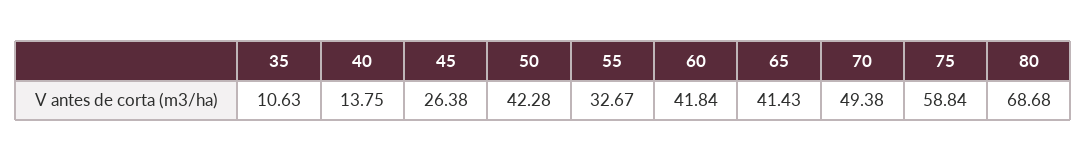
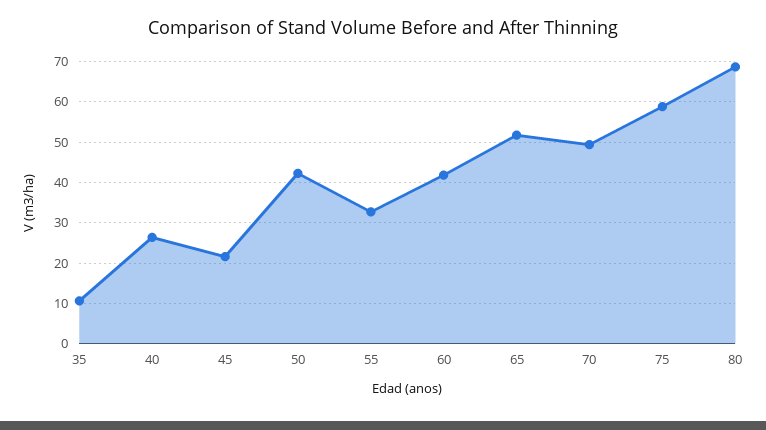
40: 13.75 -> 26
45: 26.38 -> 22
65: 41.43 -> 52

